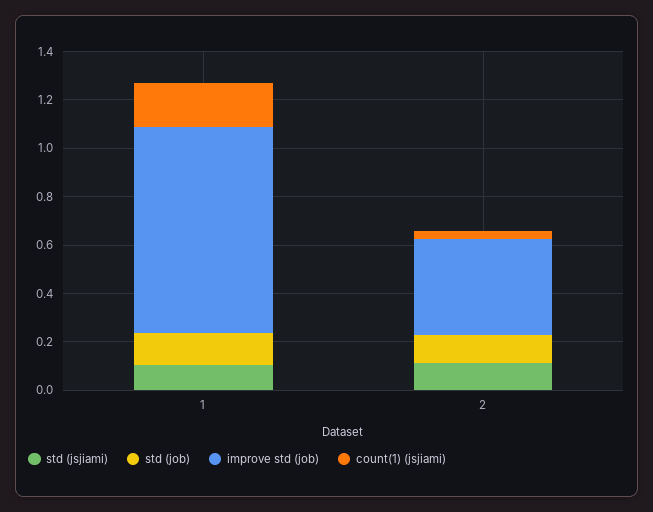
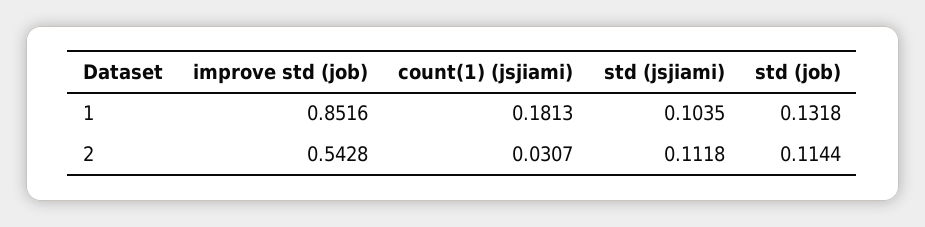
improve std (job), 2: 0.4 -> 0.5428

